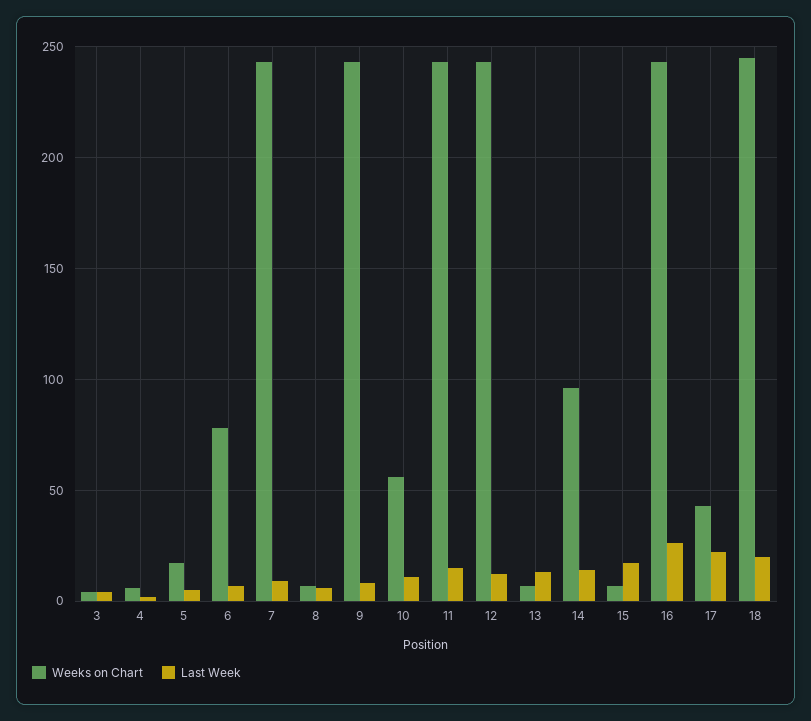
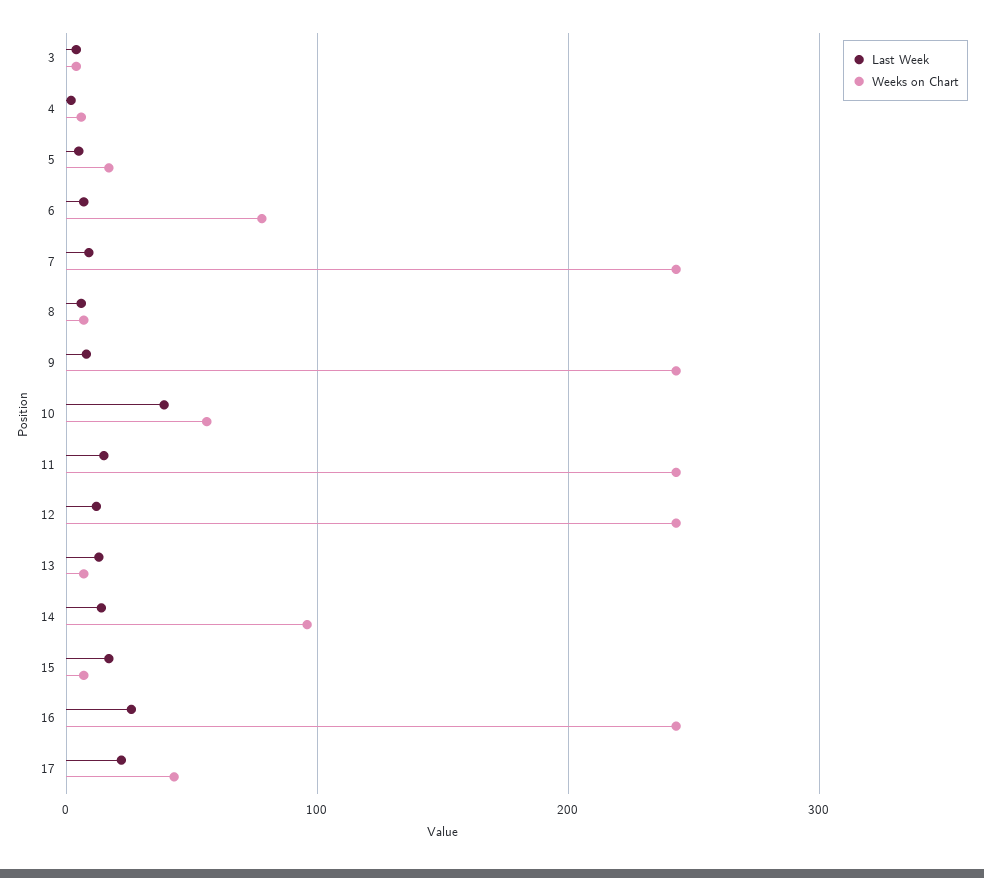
Last Week, 10: 10 -> 40
Weeks on Chart, 18: 245 -> none
Last Week, 18: 20 -> none

